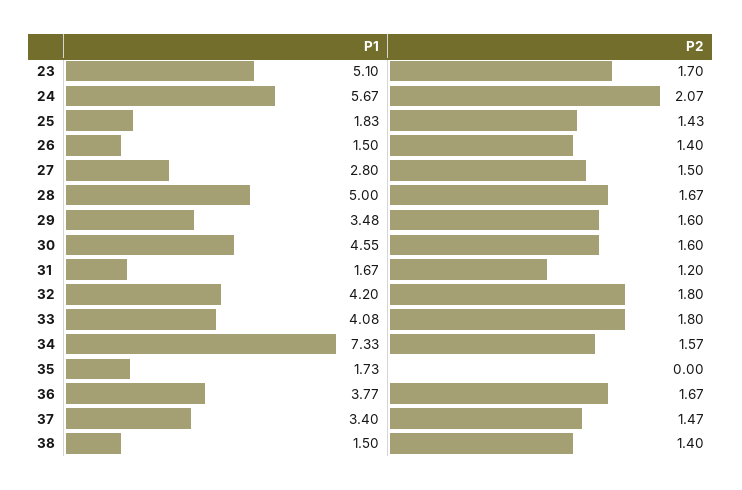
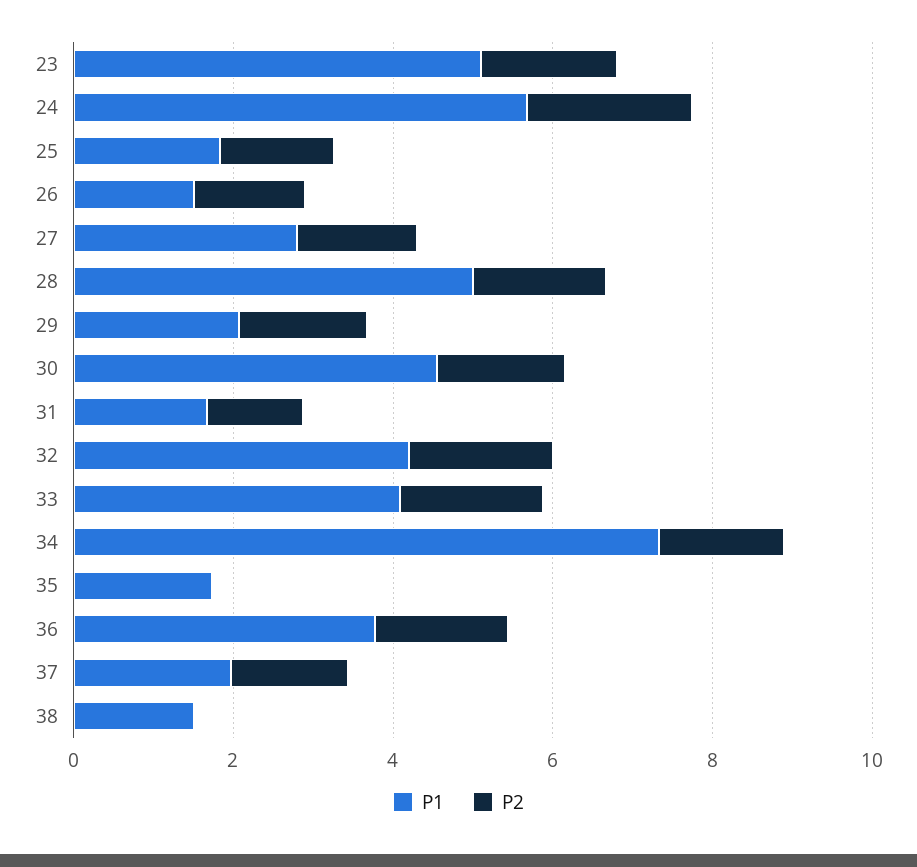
P1, 29: 3.48 -> 2
P1, 37: 3.4 -> 2
P2, 38: 1.4 -> 0

